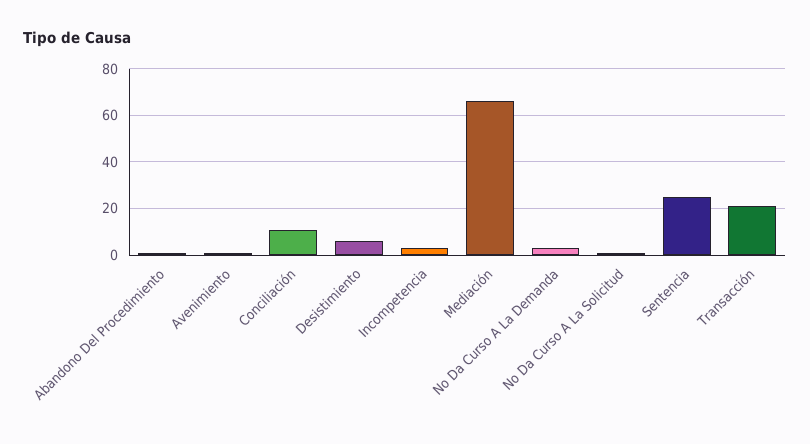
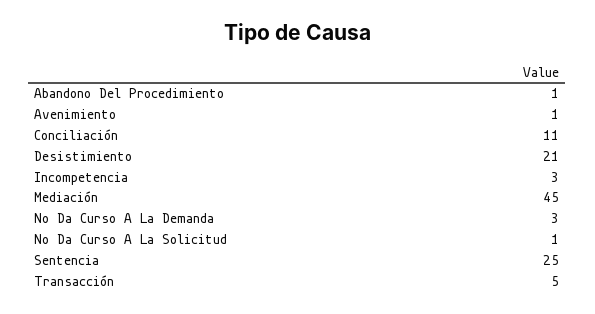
Desistimiento: 5 -> 21
Mediación: 65 -> 45
Transacción: 20 -> 5

